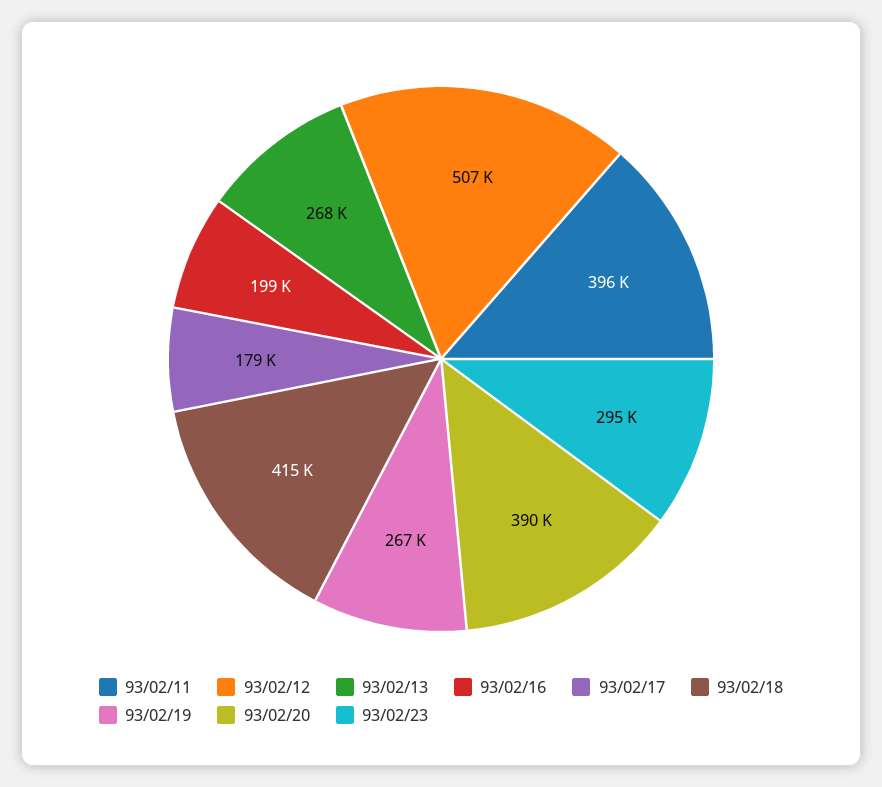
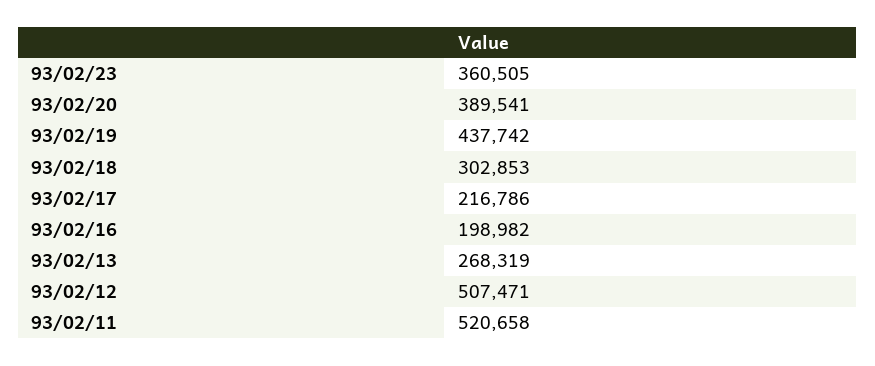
93/02/11: 396000 -> 520658
93/02/17: 179000 -> 216786
93/02/18: 415000 -> 302853
93/02/19: 267000 -> 437742
93/02/23: 295000 -> 360505

